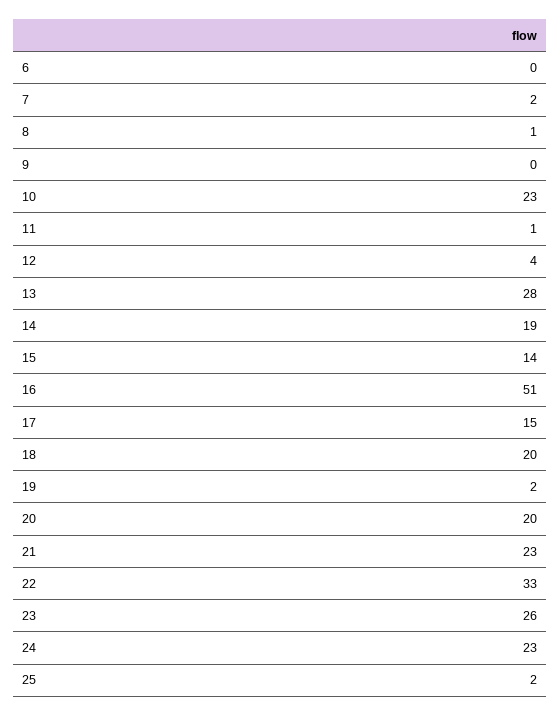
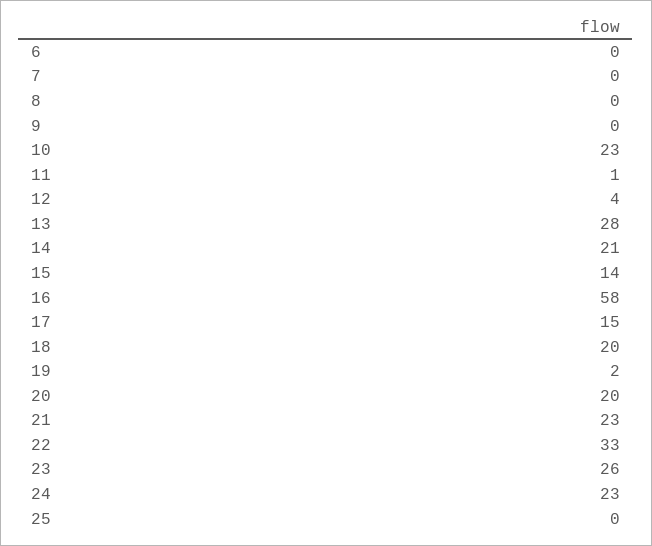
7: 2 -> 0
8: 1 -> 0
14: 19 -> 21
16: 51 -> 58
25: 2 -> 0

